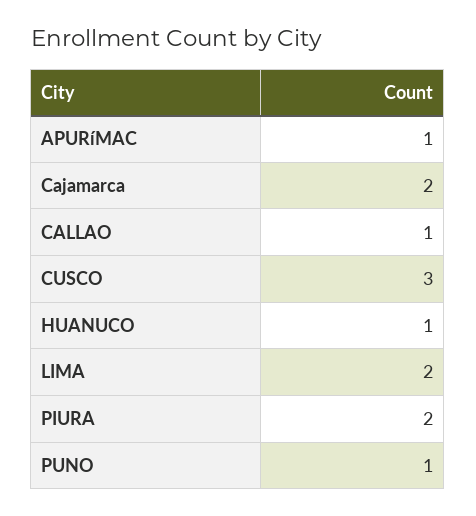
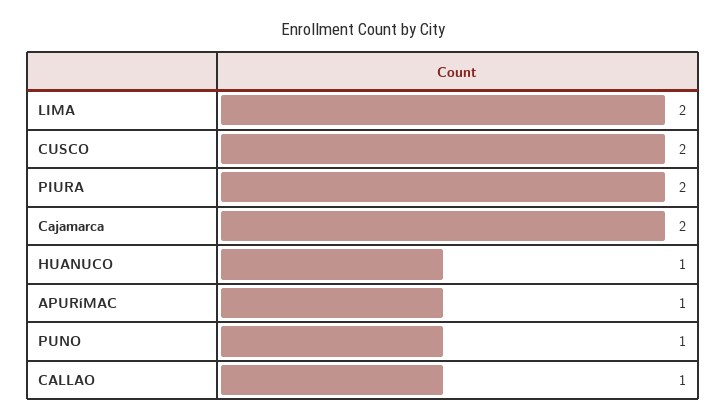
CUSCO: 3 -> 2

